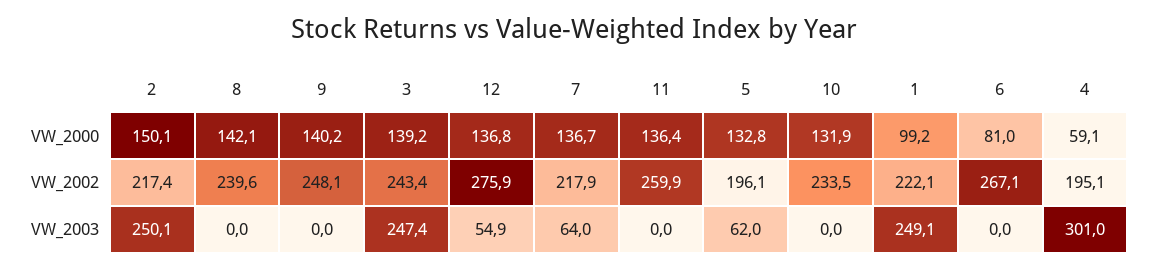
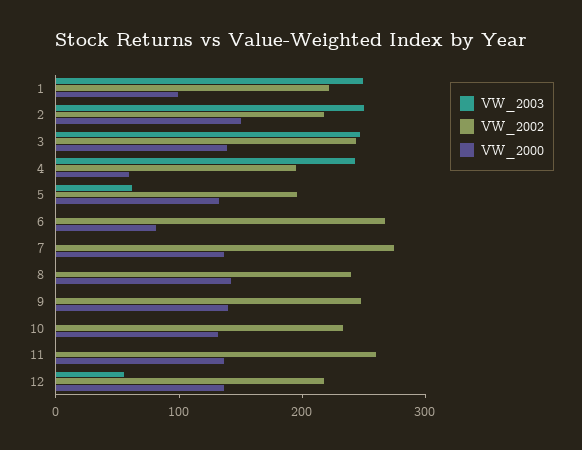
VW_2002, 12: 275.9 -> 220
VW_2002, 7: 217.9 -> 280
VW_2003, 7: 64 -> 0
VW_2003, 4: 301 -> 240

